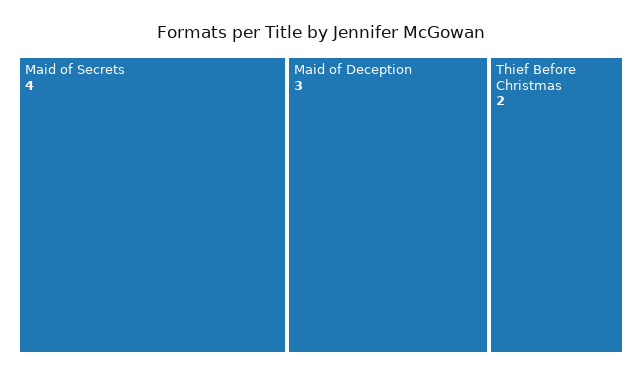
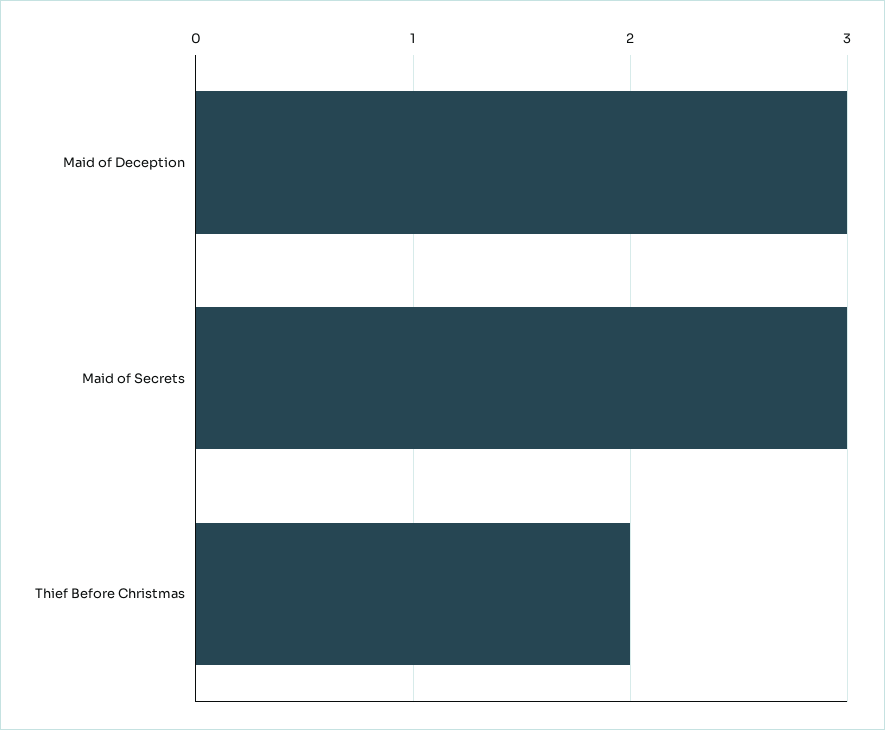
Maid of Secrets: 4 -> 3

